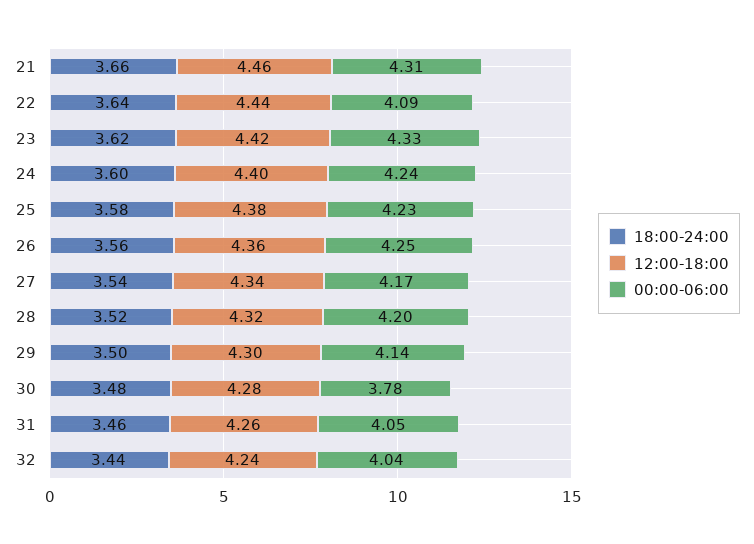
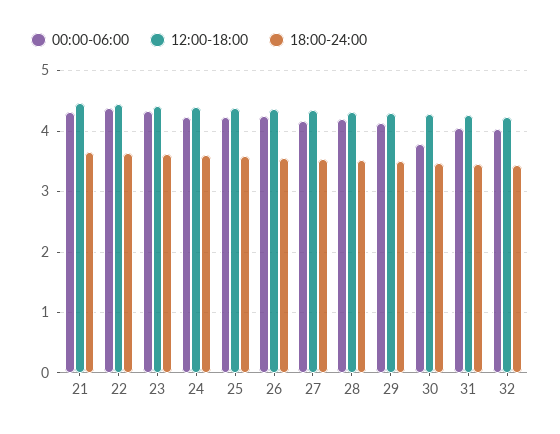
00:00-06:00, 22: 4.09 -> 4.4

